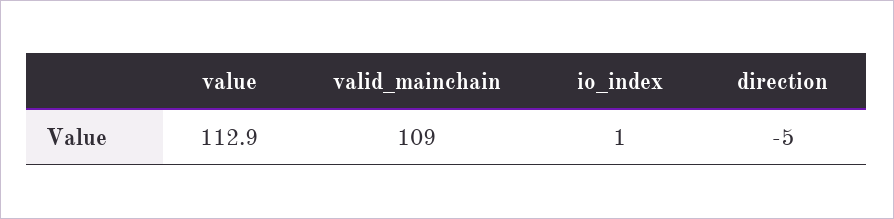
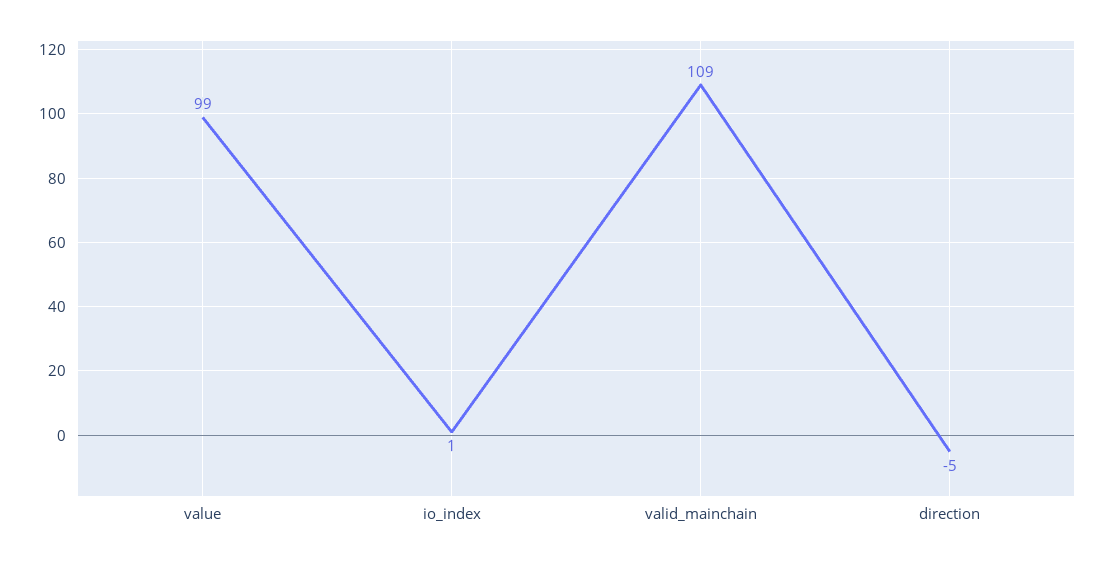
value: 112.9 -> 99

